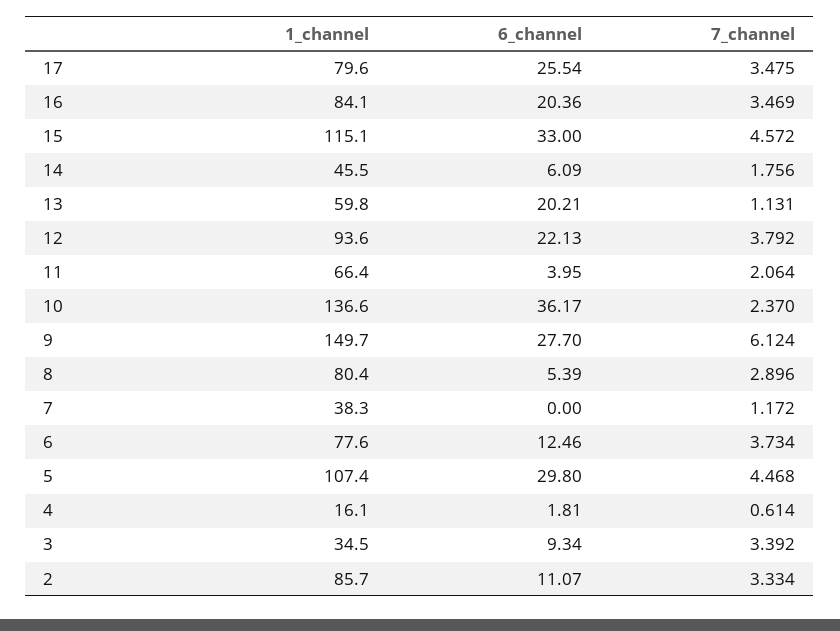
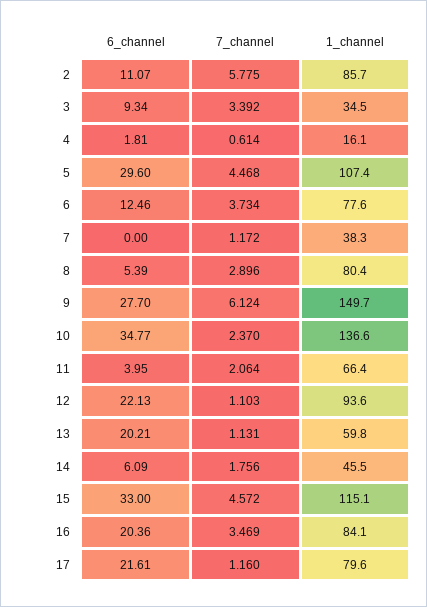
6_channel, 17: 25.54 -> 21.61
7_channel, 17: 3.475 -> 1.16
7_channel, 12: 3.792 -> 1.103
6_channel, 10: 36.17 -> 34.77
6_channel, 5: 29.8 -> 29.6
7_channel, 2: 3.334 -> 5.775

